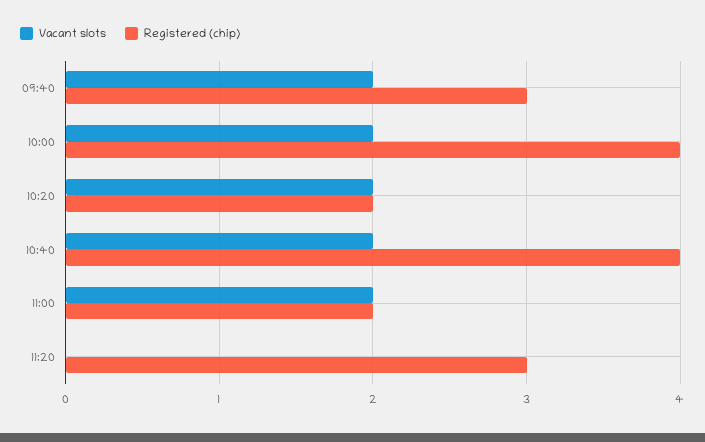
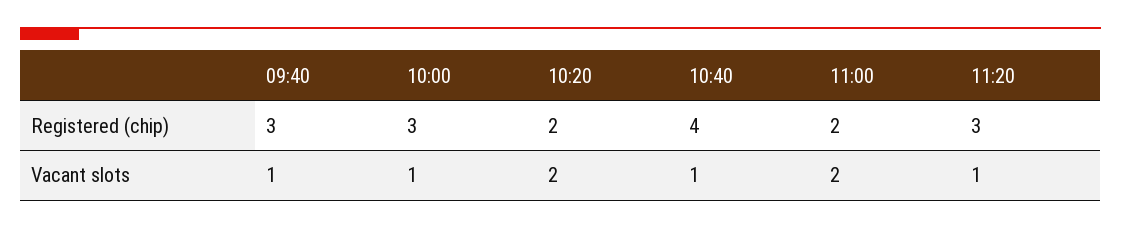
Vacant slots, 09:40: 2 -> 1
Vacant slots, 10:00: 2 -> 1
Registered (chip), 10:00: 4 -> 3
Vacant slots, 10:40: 2 -> 1
Vacant slots, 11:20: 0 -> 1

